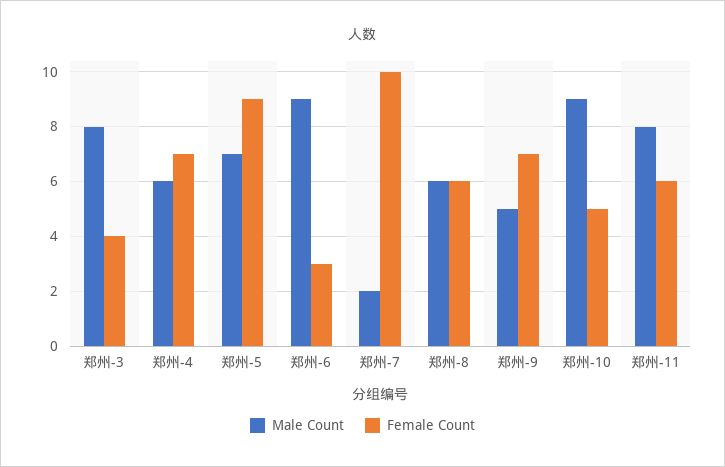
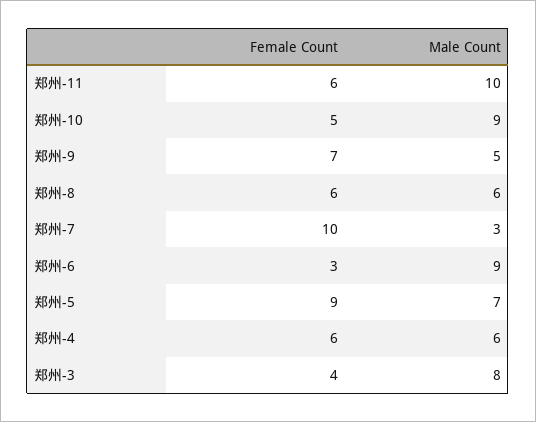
Female Count, 郑州-4: 7 -> 6
Male Count, 郑州-7: 2 -> 3
Male Count, 郑州-11: 8 -> 10

